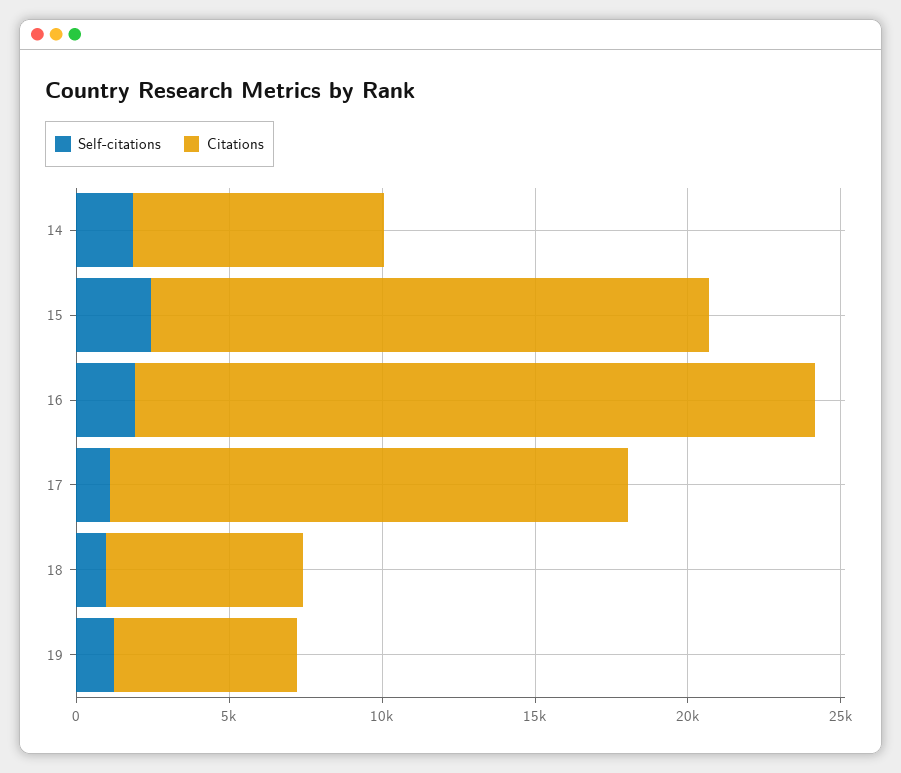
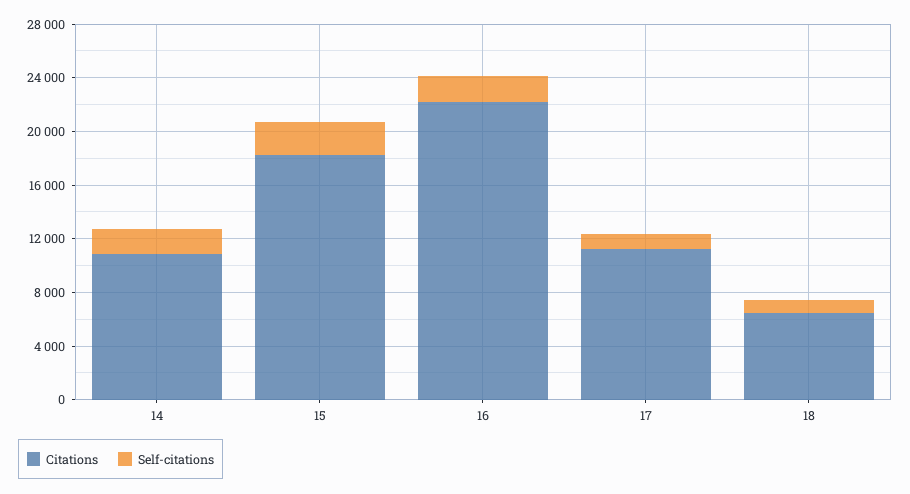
Citations, 14: 8000 -> 11000
Citations, 17: 17000 -> 11000
Self-citations, 19: 1000 -> none
Citations, 19: 6000 -> none

